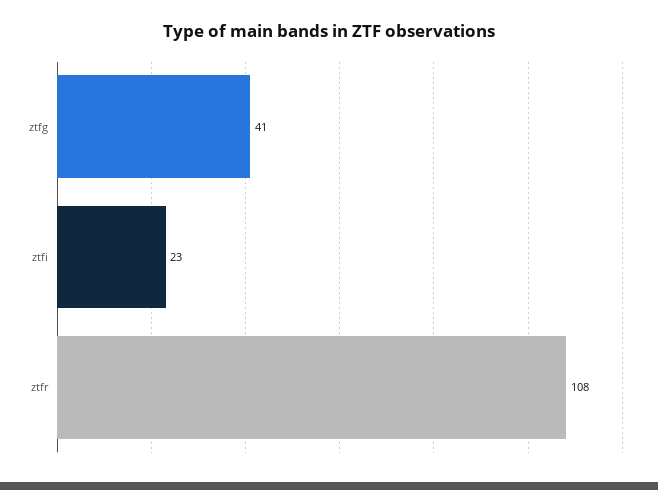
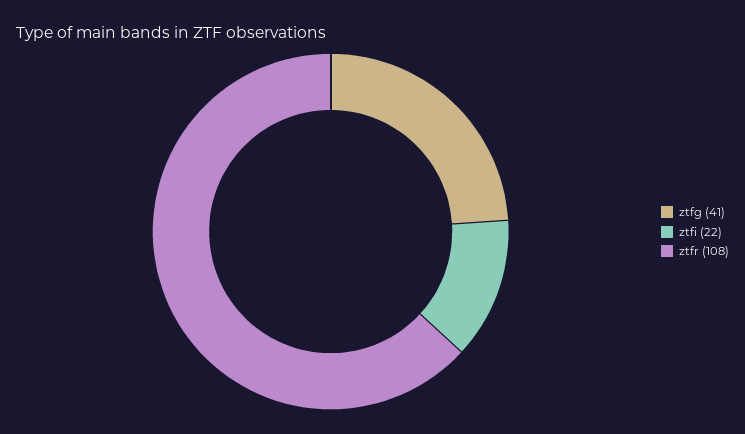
ztfi: 23 -> 22

